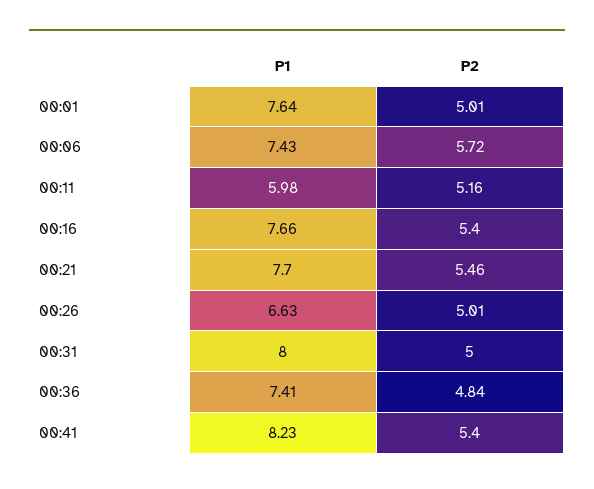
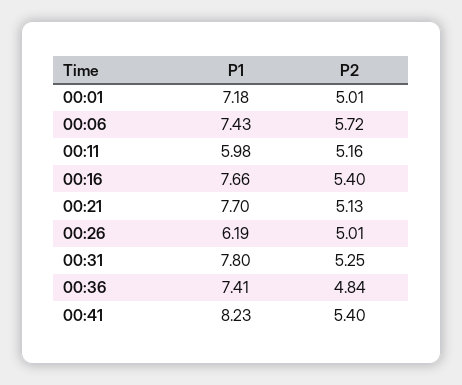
P1, 00:01: 7.64 -> 7.18
P2, 00:21: 5.46 -> 5.13
P1, 00:26: 6.63 -> 6.19
P1, 00:31: 8 -> 7.8
P2, 00:31: 5 -> 5.25

